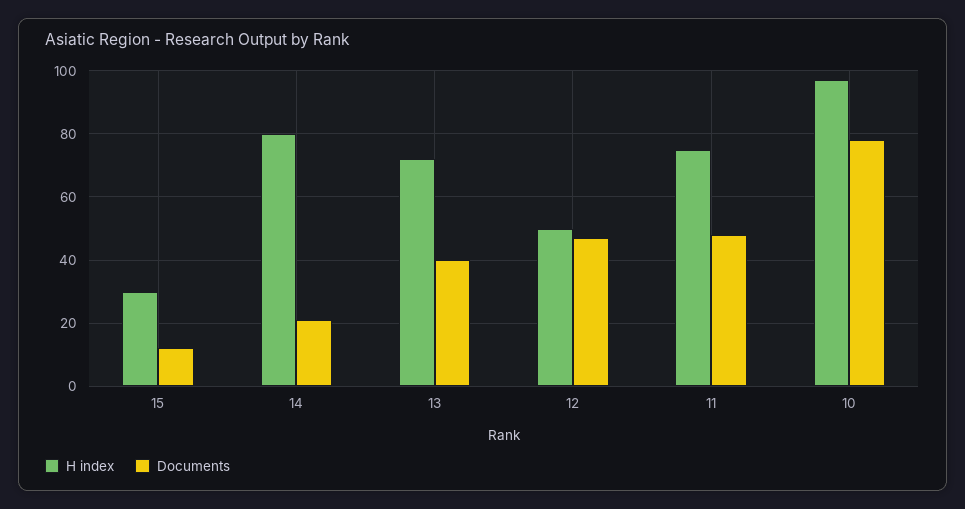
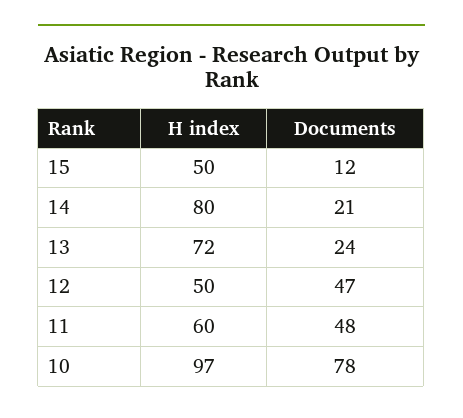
H index, 15: 30 -> 50
Documents, 13: 40 -> 24
H index, 11: 75 -> 60

